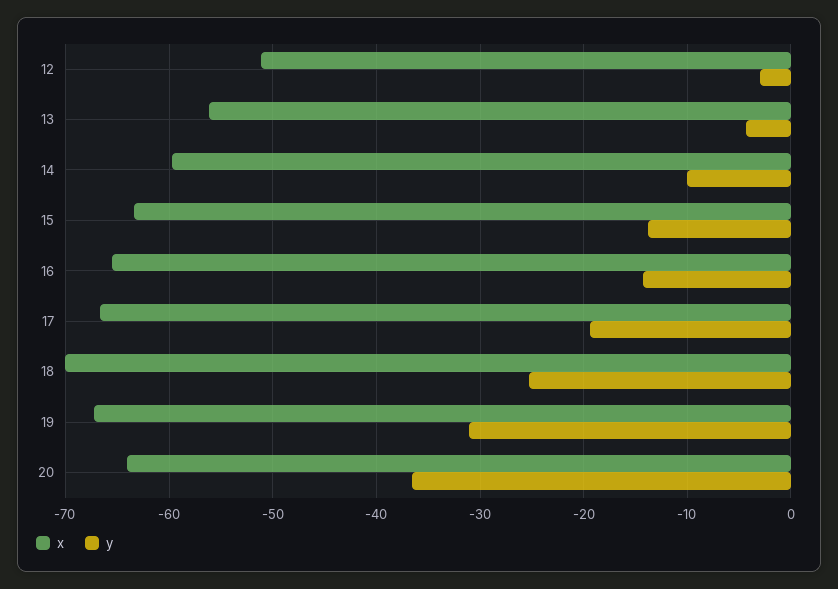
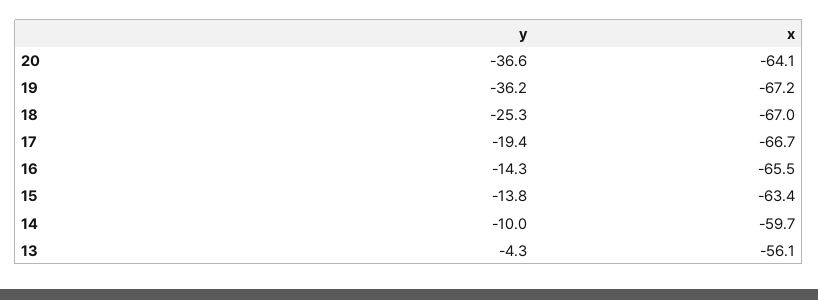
x, 12: -51 -> none
y, 12: -3 -> none
x, 18: -70 -> -67
y, 19: -31 -> -36.2

